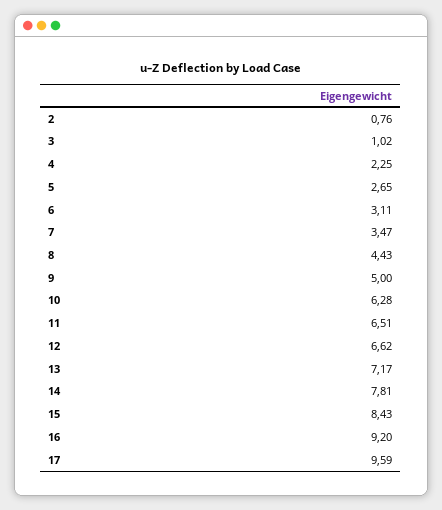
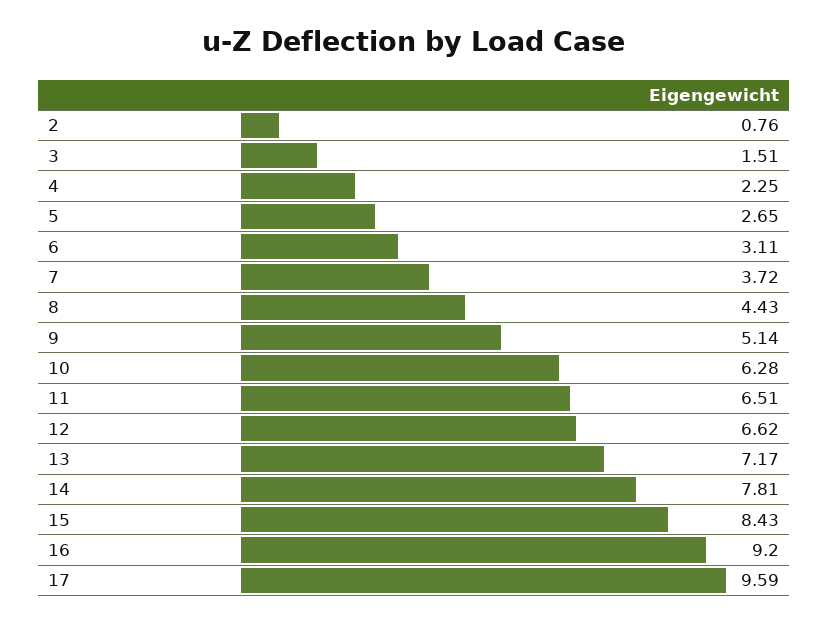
3: 1.02 -> 1.51
7: 3.47 -> 3.72
9: 5 -> 5.14

